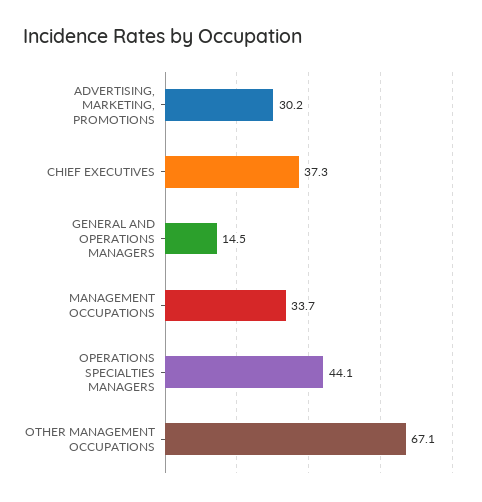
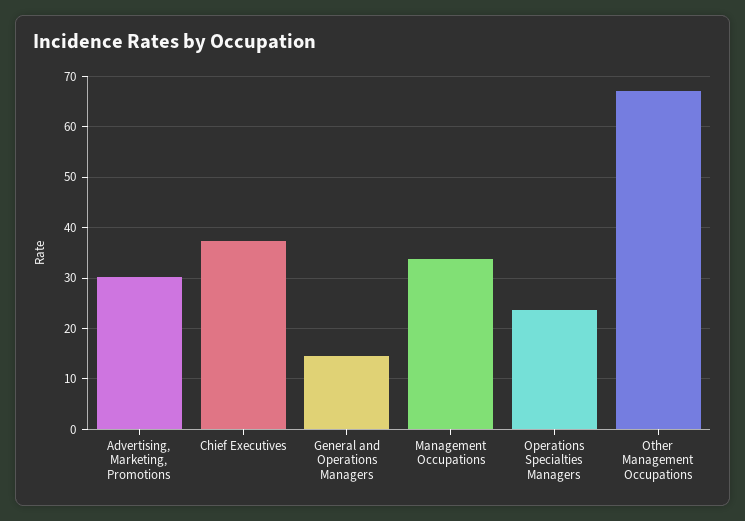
OPERATIONS SPECIALTIES MANAGERS: 44.1 -> 24

